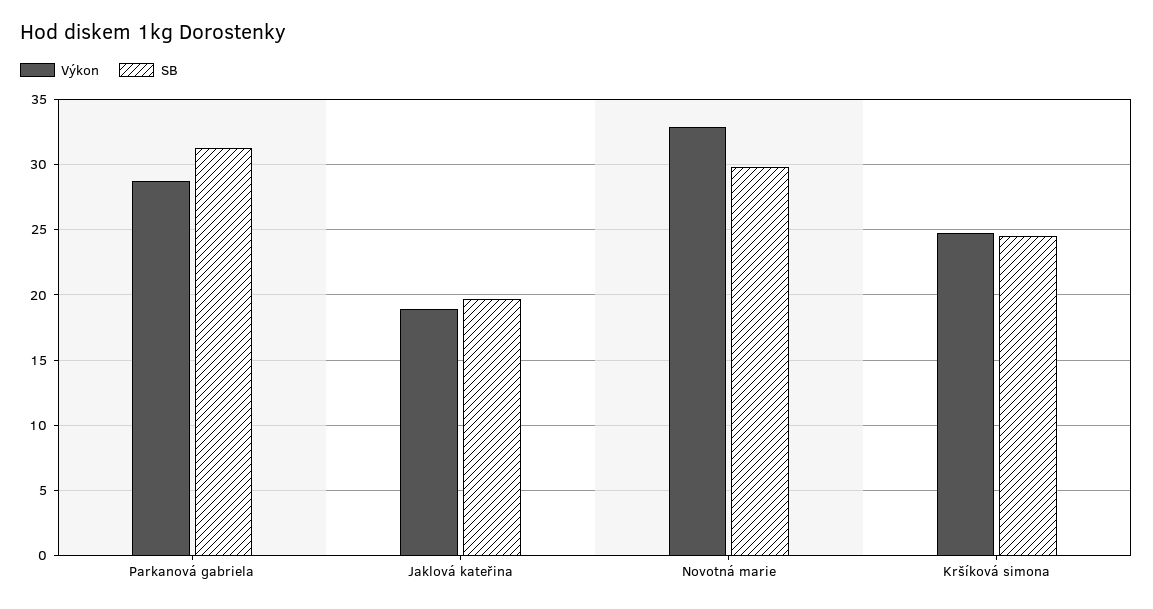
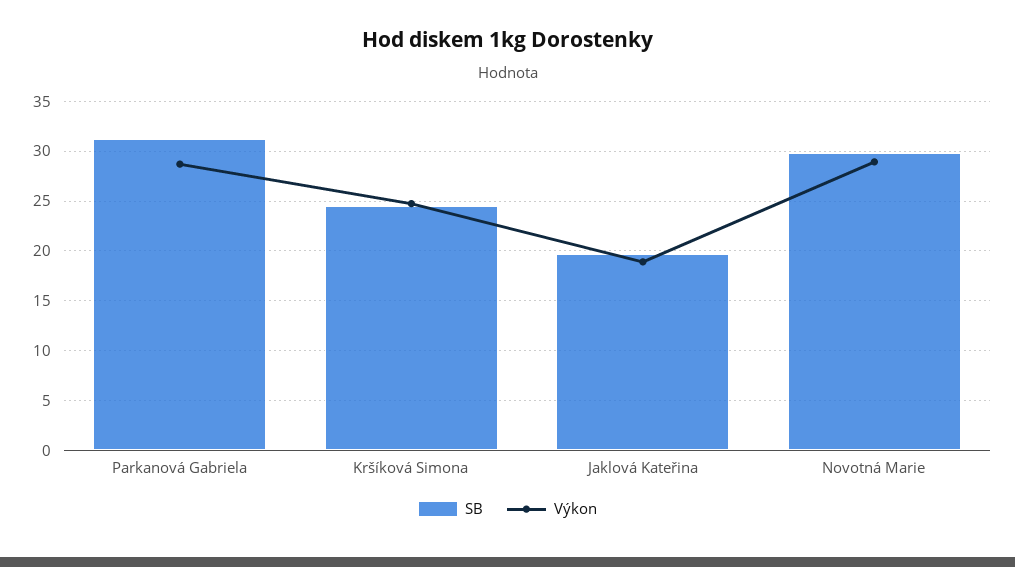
Výkon, Novotná marie: 33 -> 29

